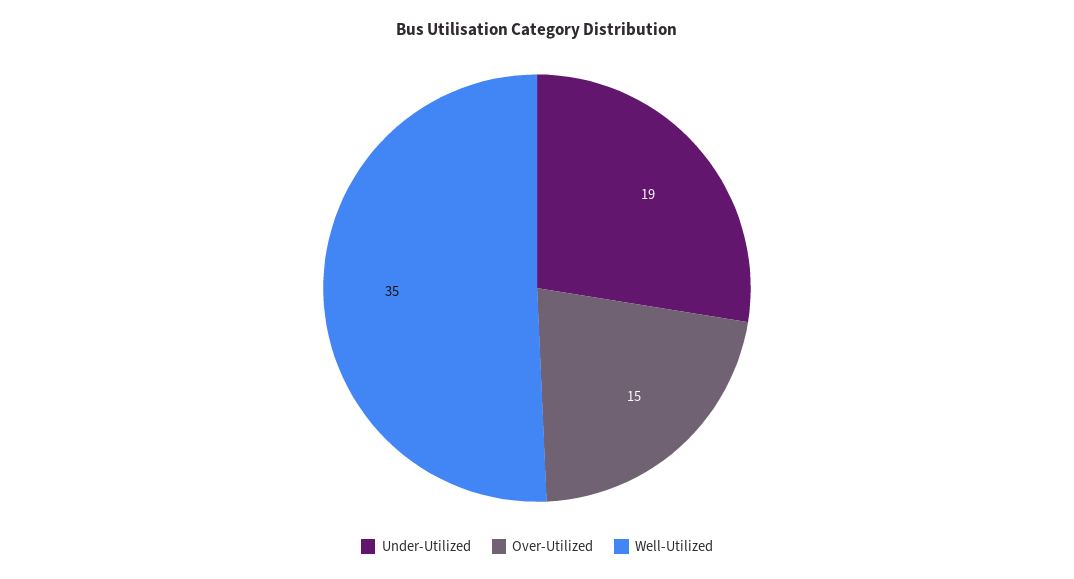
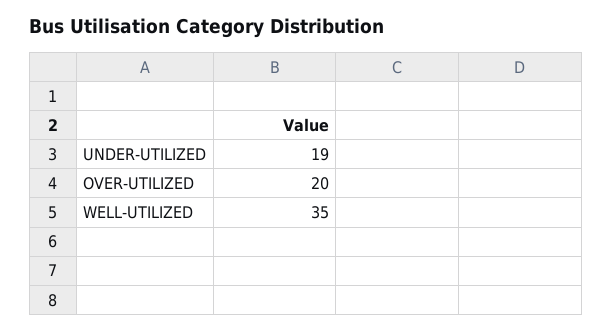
Over-Utilized: 15 -> 20

